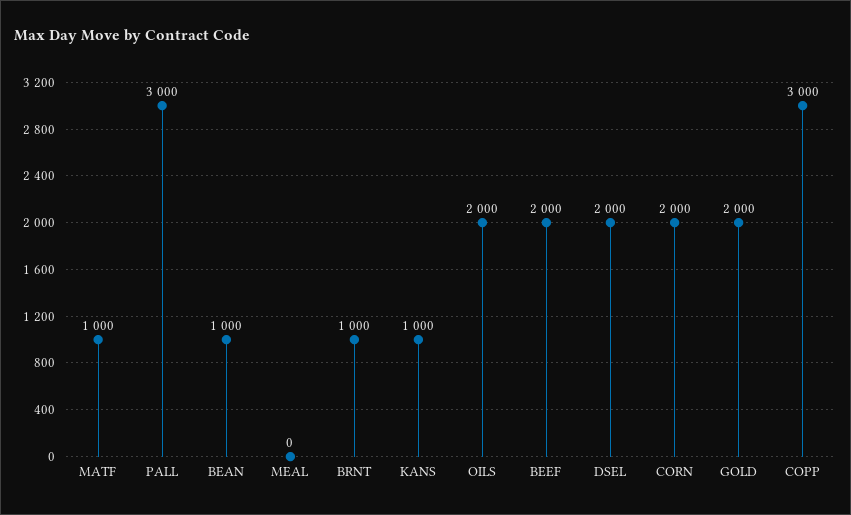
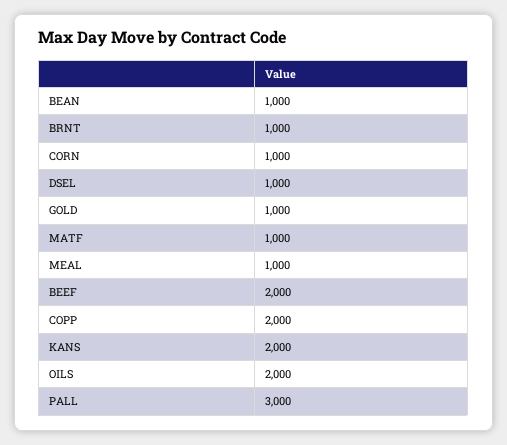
MEAL: 0 -> 1000
KANS: 1000 -> 2000
DSEL: 2000 -> 1000
CORN: 2000 -> 1000
GOLD: 2000 -> 1000
COPP: 3000 -> 2000

